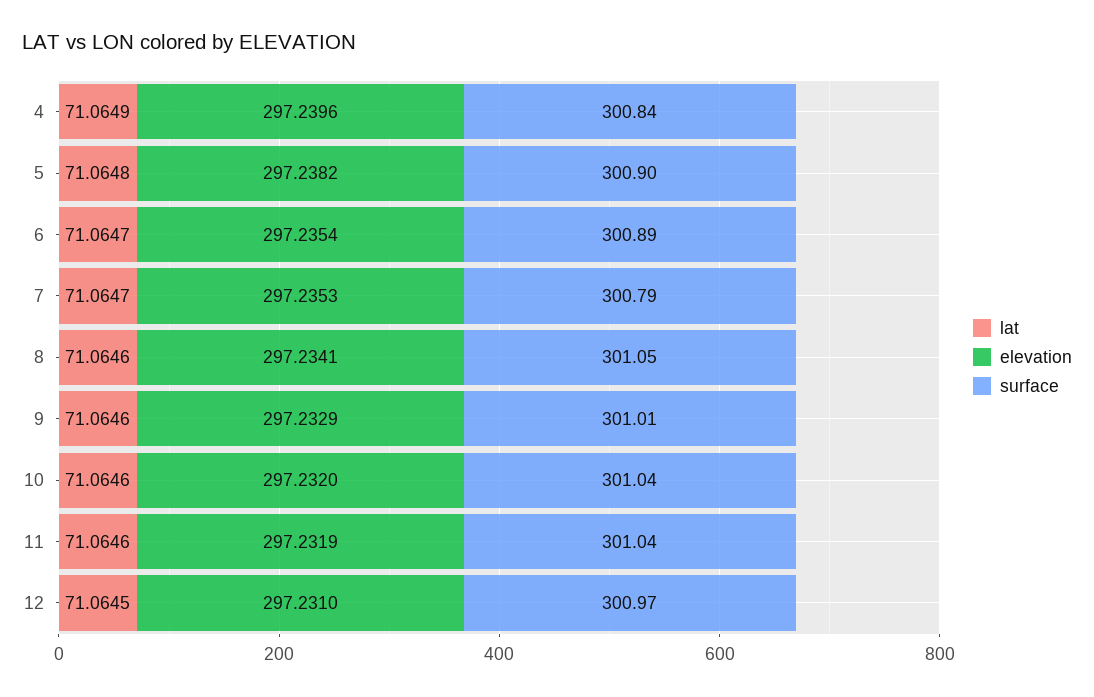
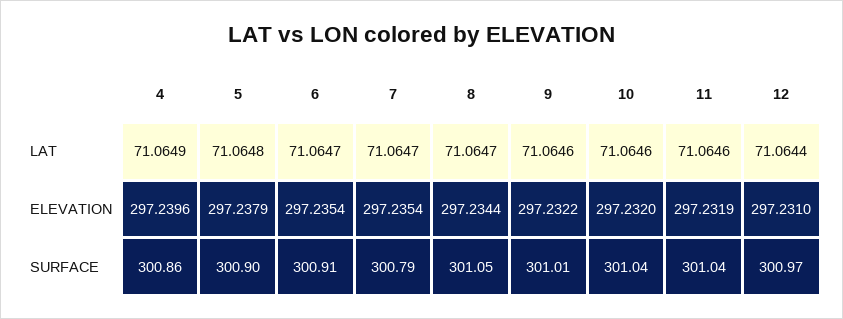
surface, 4: 300.84 -> 300.86
elevation, 5: 297.2382 -> 297.2379
surface, 6: 300.89 -> 300.91
elevation, 7: 297.2353 -> 297.2354
lat, 8: 71.0646 -> 71.0647
elevation, 8: 297.2341 -> 297.2344
elevation, 9: 297.2329 -> 297.2322
lat, 12: 71.0645 -> 71.0644

